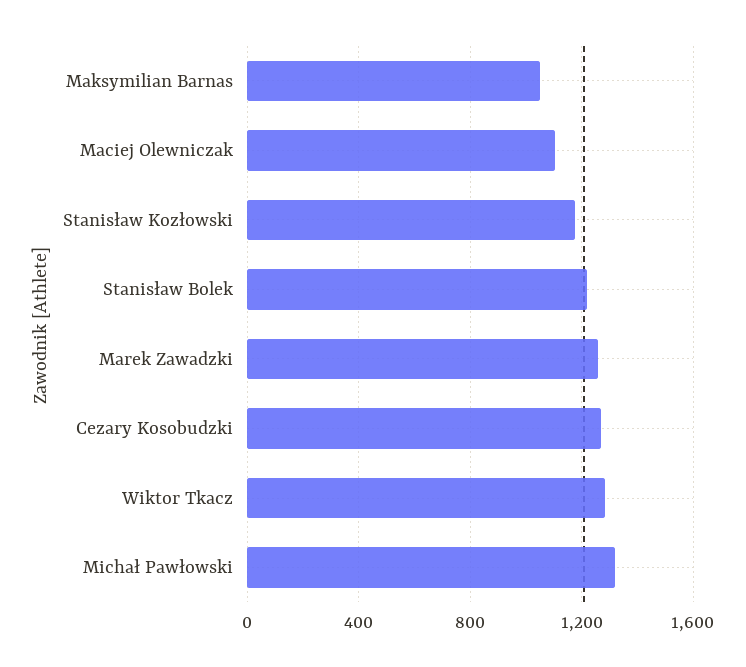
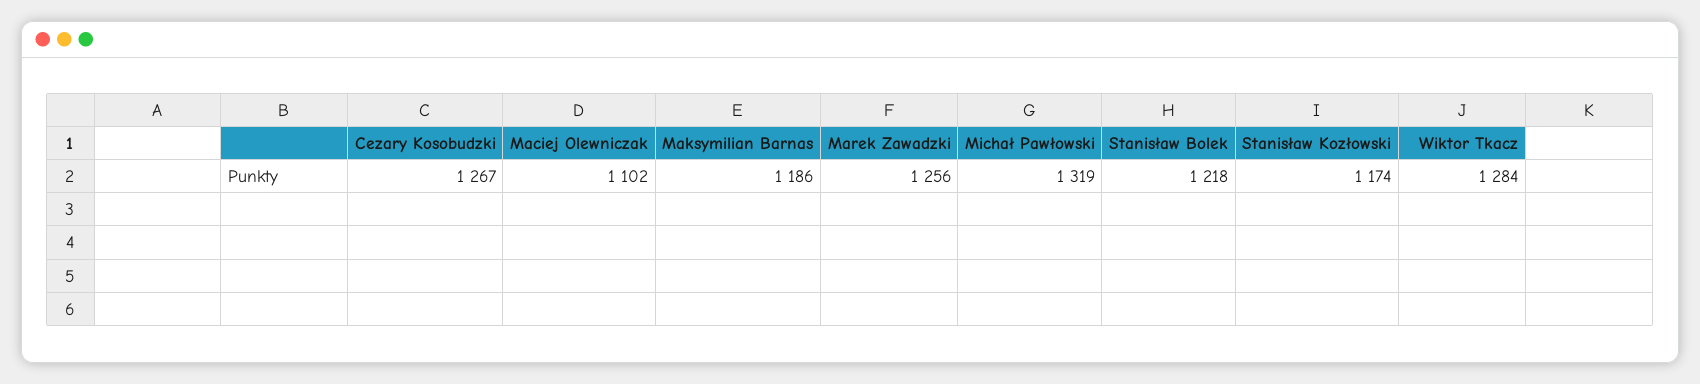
Maksymilian Barnas: 1050 -> 1186

